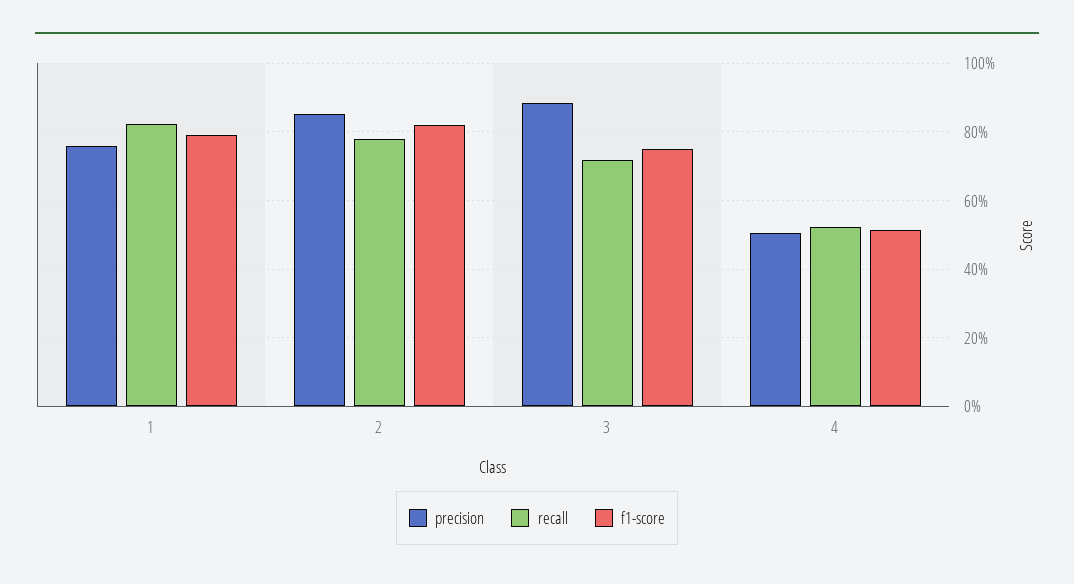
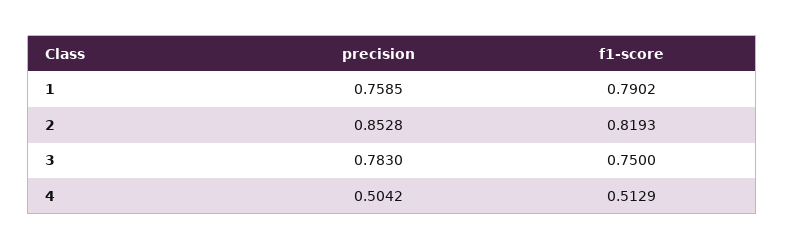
recall, 1: 0.82 -> none
recall, 2: 0.78 -> none
precision, 3: 0.88 -> 0.783
recall, 3: 0.72 -> none
recall, 4: 0.52 -> none

